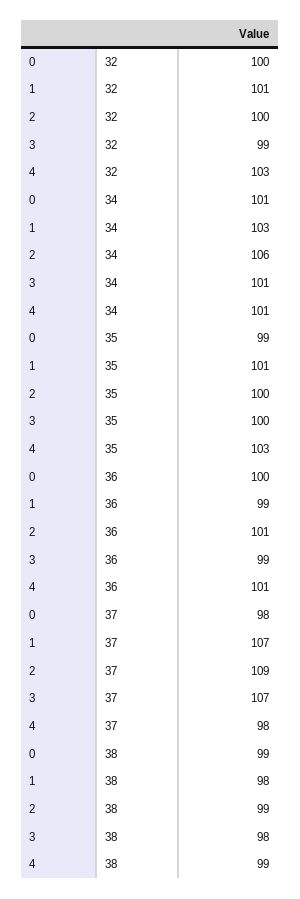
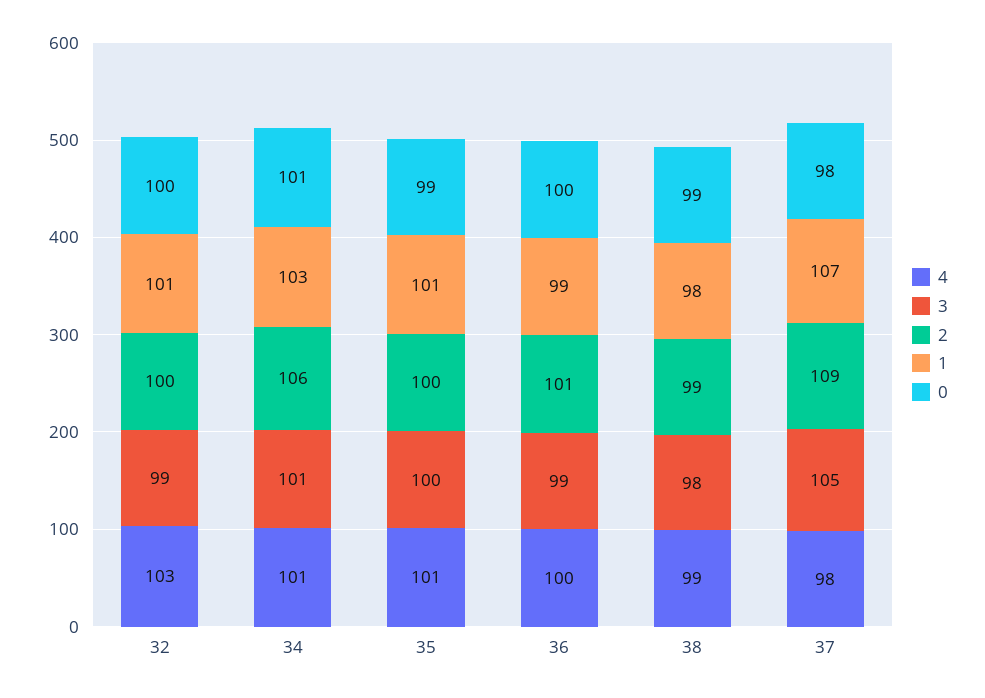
4, 35: 103 -> 101
4, 36: 101 -> 100
3, 37: 107 -> 105

